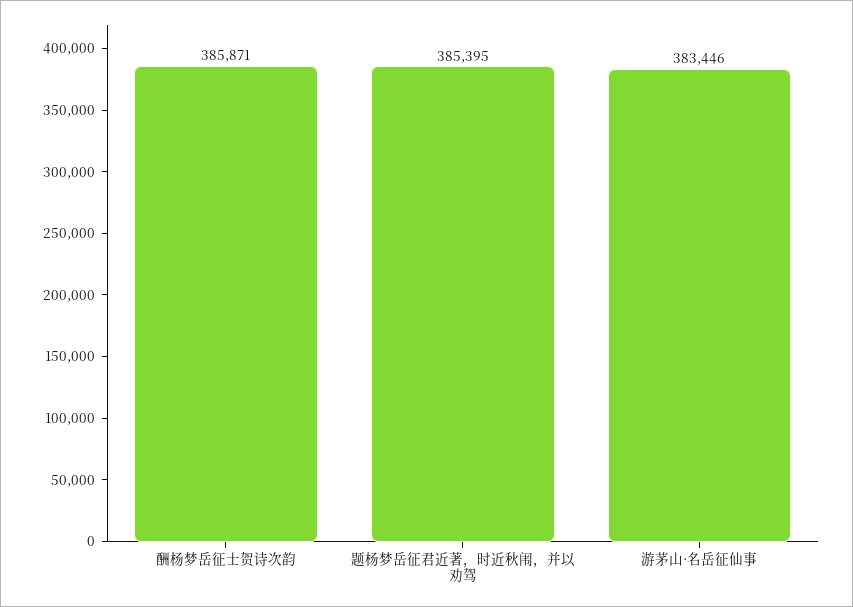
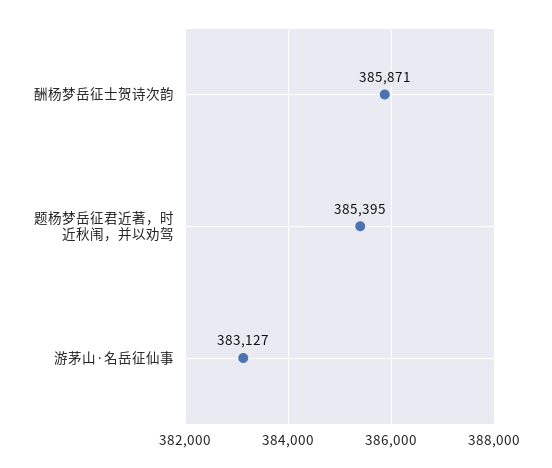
游茅山·名岳征仙事: 383446 -> 383127

